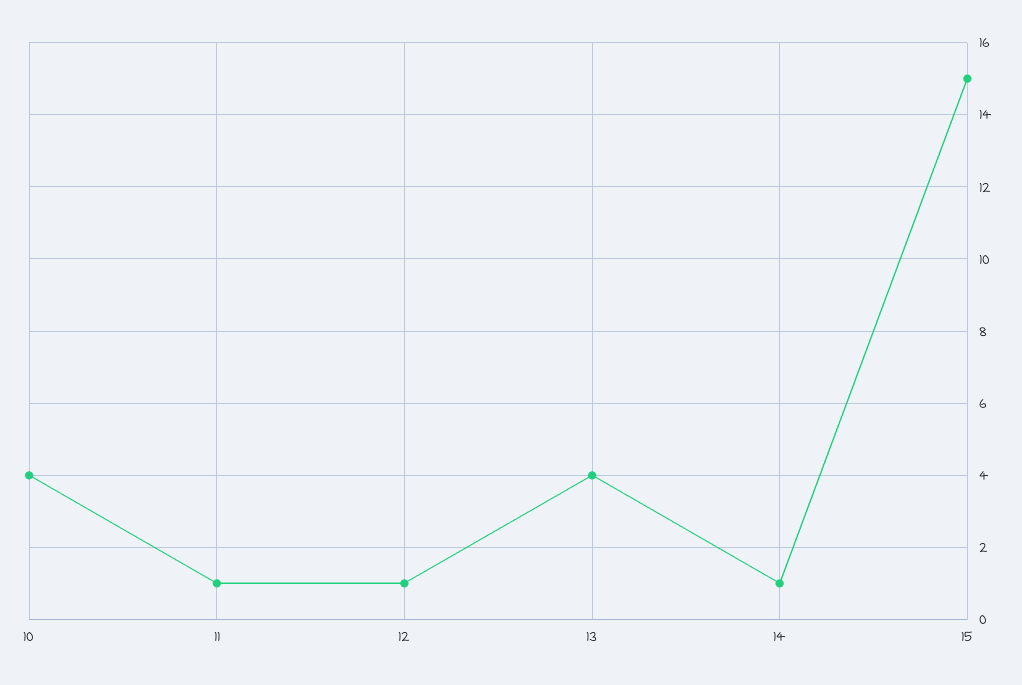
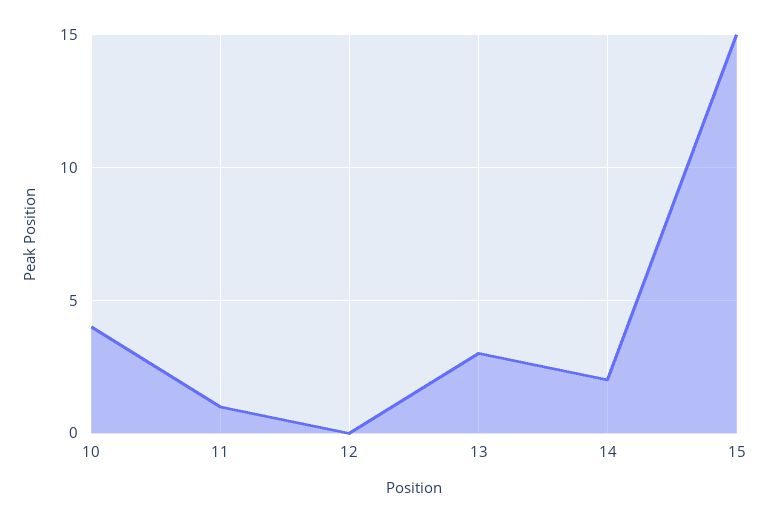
12: 1 -> 0
13: 4 -> 3
14: 1 -> 2

